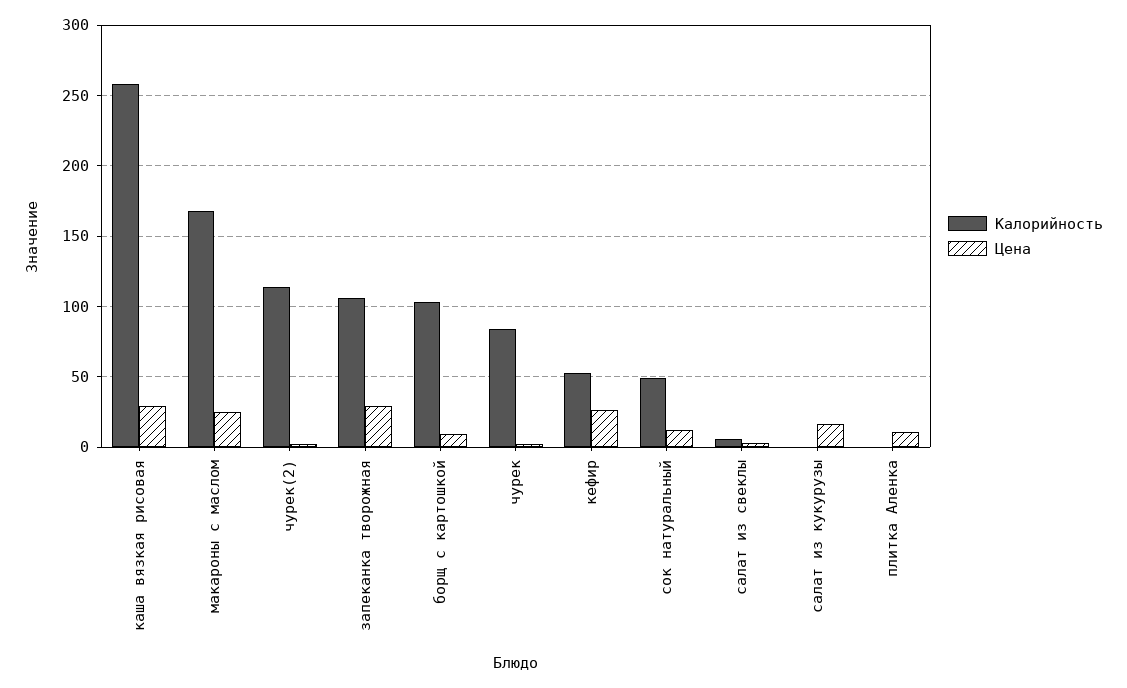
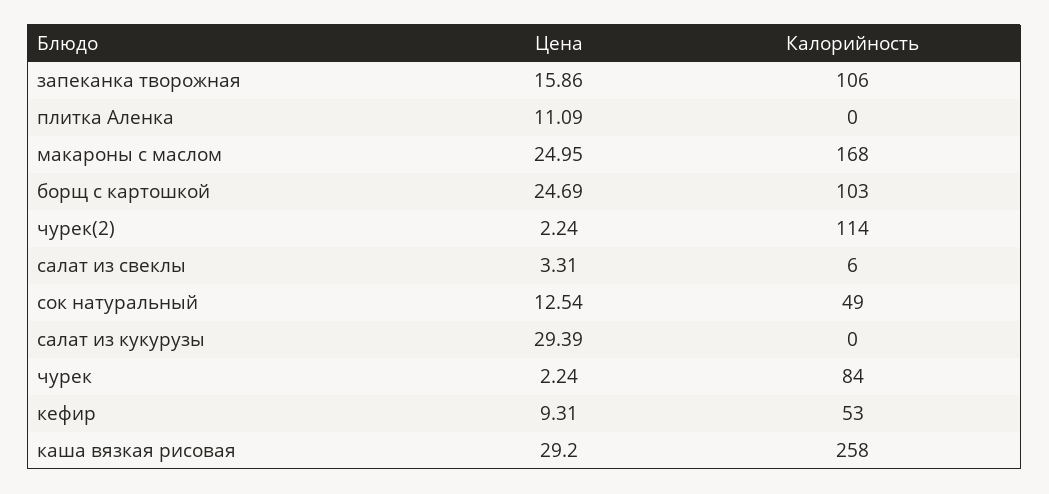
Цена, запеканка творожная: 30 -> 15.86
Цена, борщ с картошкой: 10 -> 24.69
Цена, кефир: 25 -> 9.31
Цена, салат из кукурузы: 15 -> 29.39

